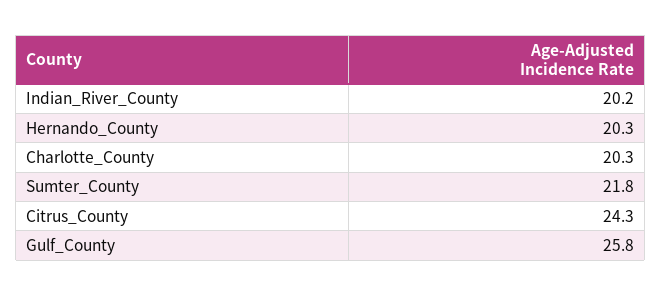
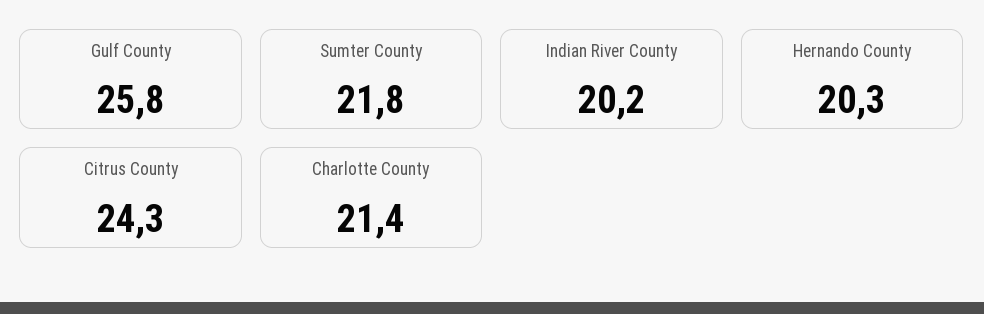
Charlotte_County: 20.3 -> 21.4

